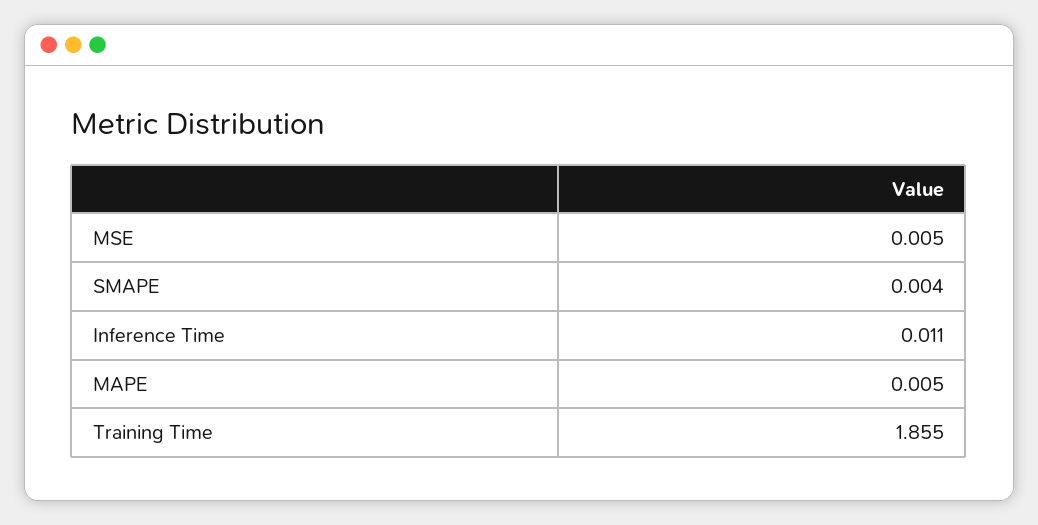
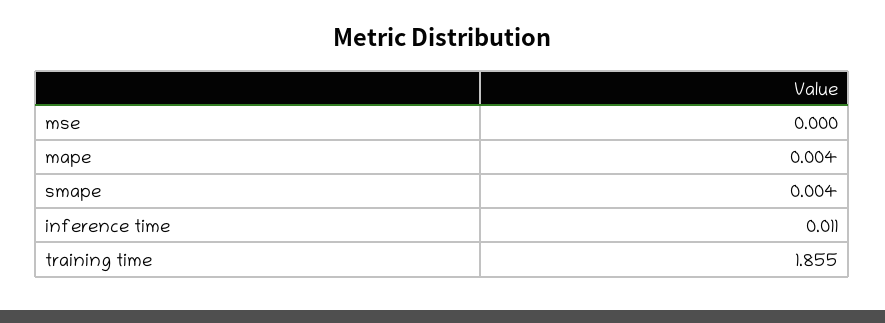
MSE: 0.005 -> 0
MAPE: 0.005 -> 0.004

